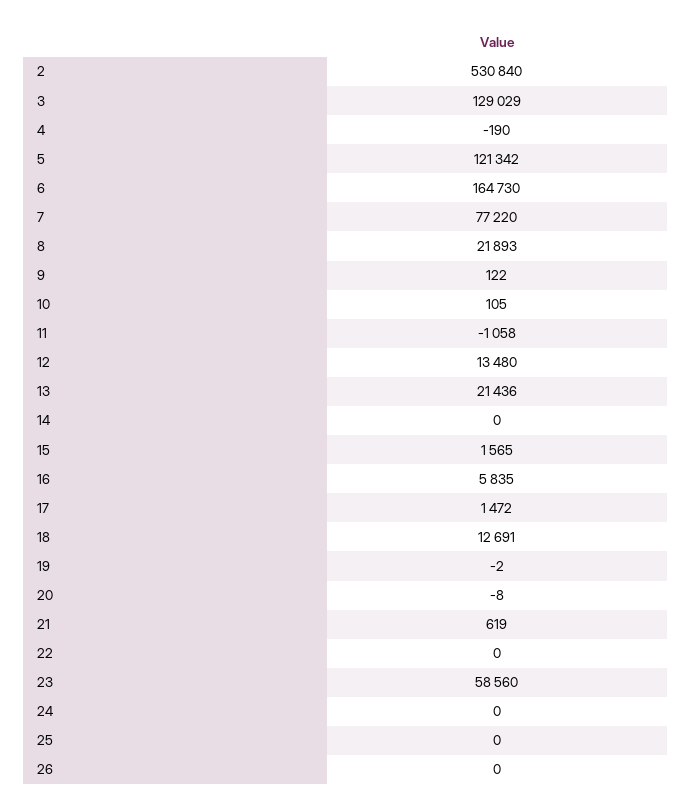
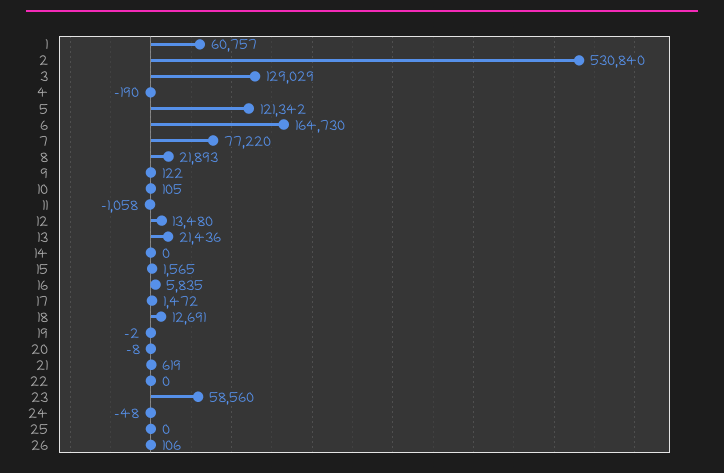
24: 0 -> -48
26: 0 -> 106
1: none -> 60757

